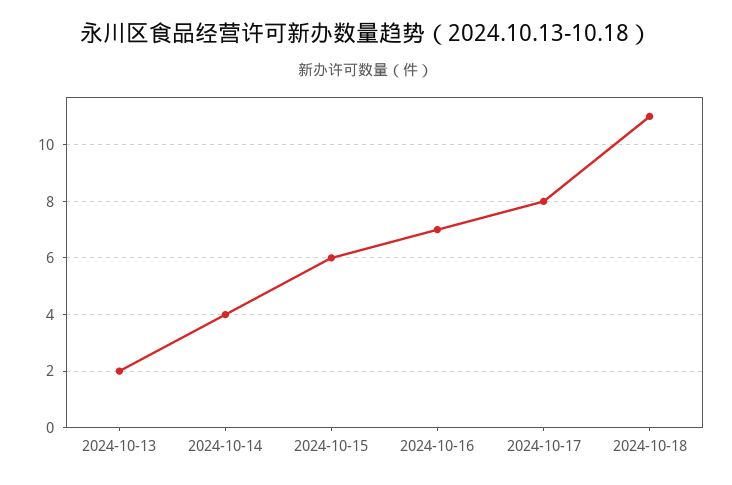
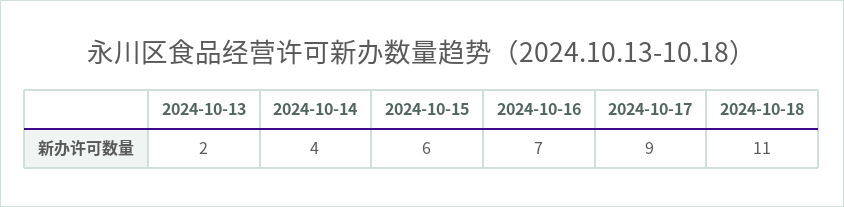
2024-10-17: 8 -> 9

